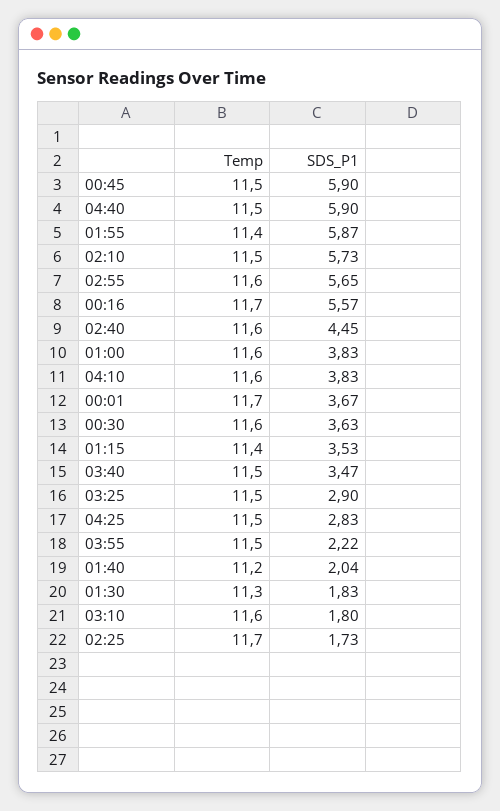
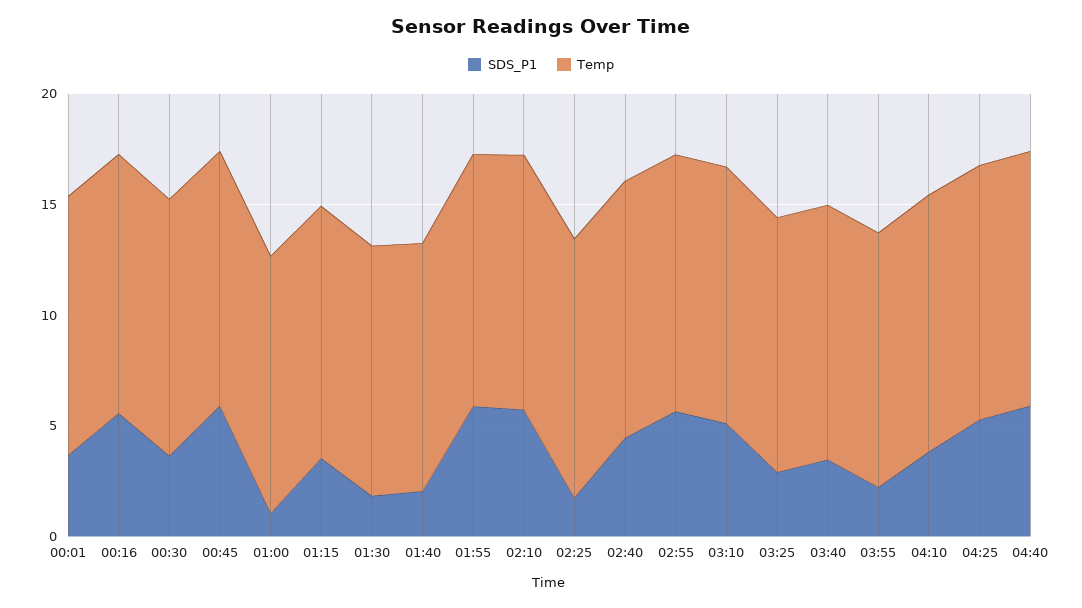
SDS_P1, 01:00: 3.83 -> 1
SDS_P1, 04:25: 2.83 -> 5
SDS_P1, 03:10: 1.8 -> 5

